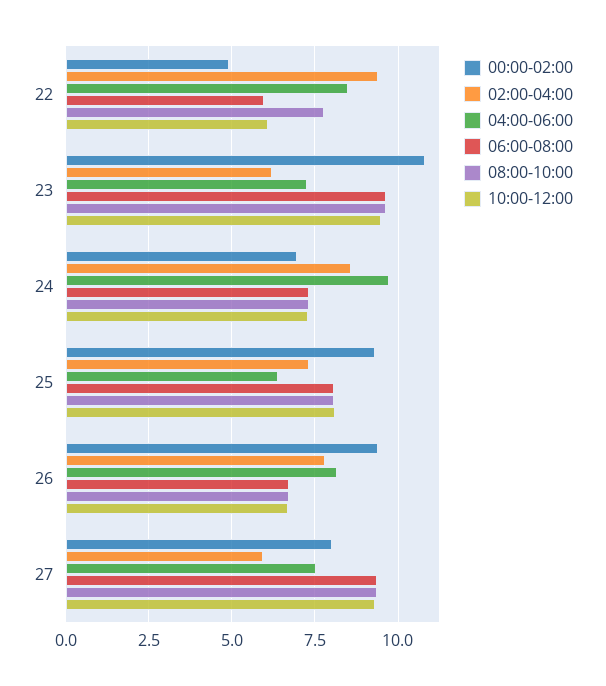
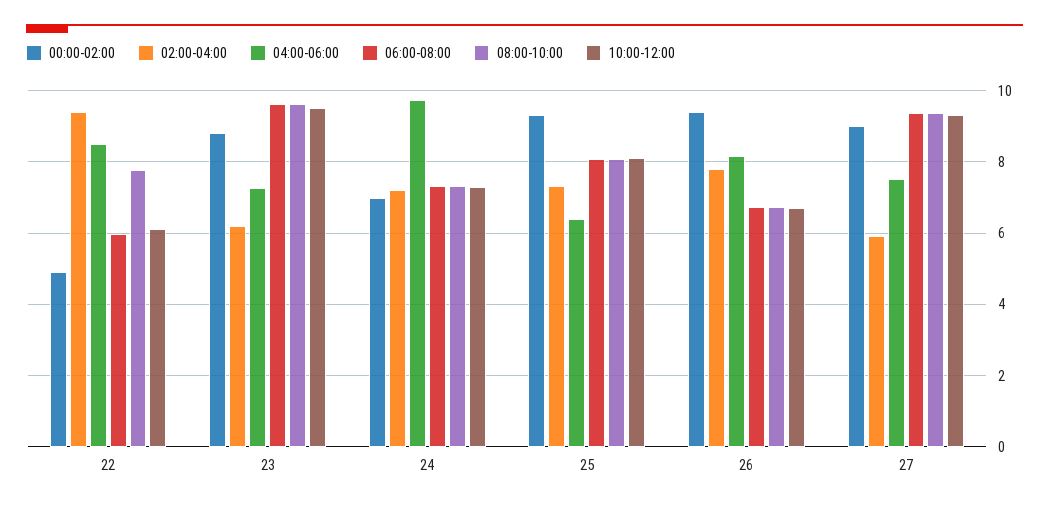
00:00-02:00, 23: 10.75 -> 8.8
02:00-04:00, 24: 8.5 -> 7.2
00:00-02:00, 27: 8 -> 9

